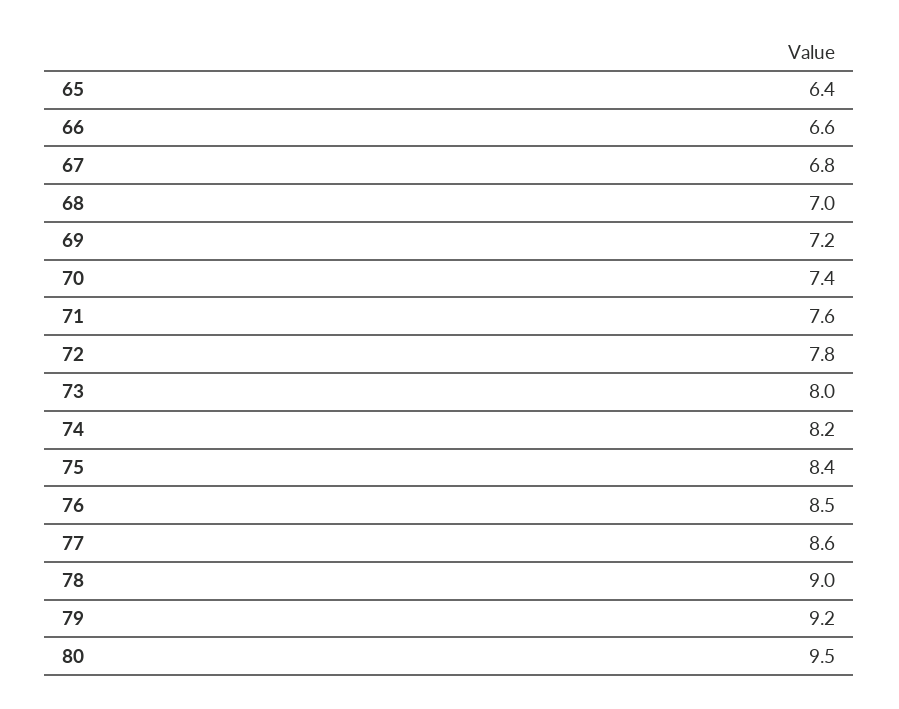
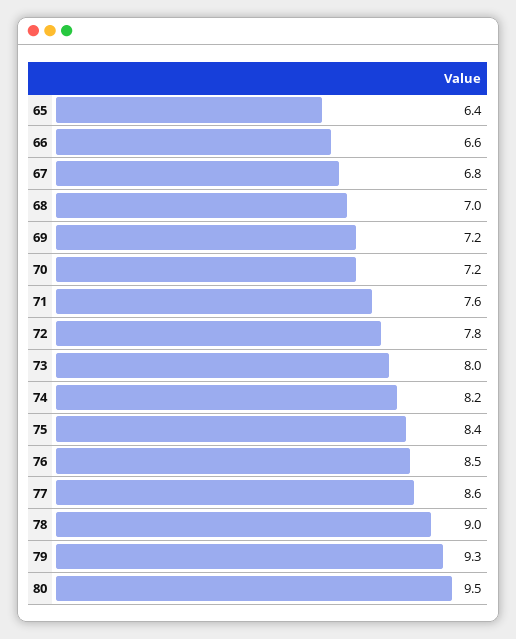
70: 7.4 -> 7.2
79: 9.2 -> 9.3

